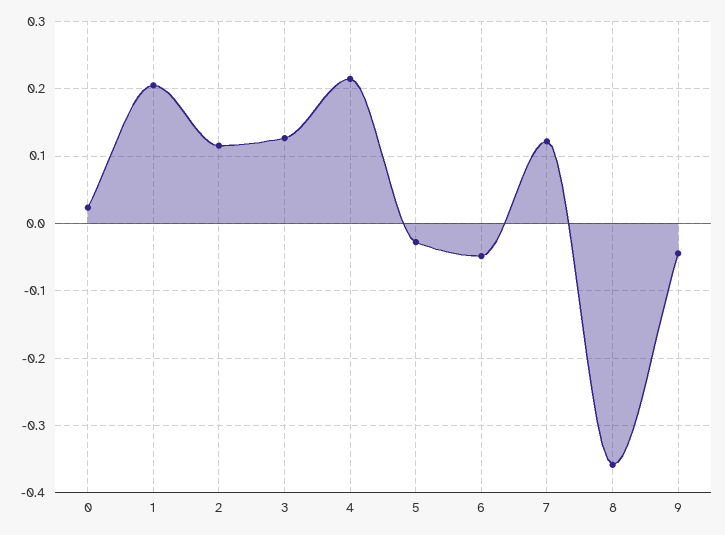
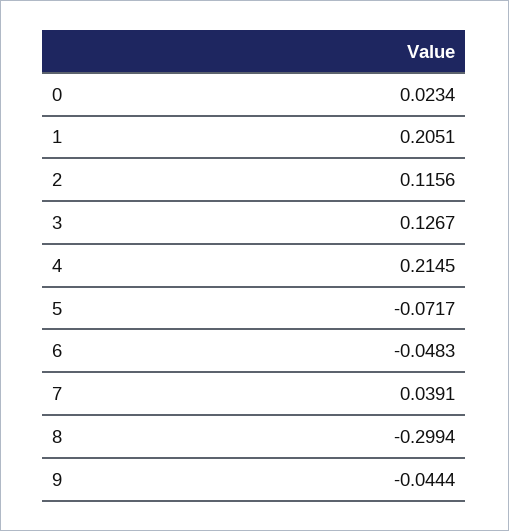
5: -0.03 -> -0.0717
7: 0.12 -> 0.0391
8: -0.36 -> -0.2994

